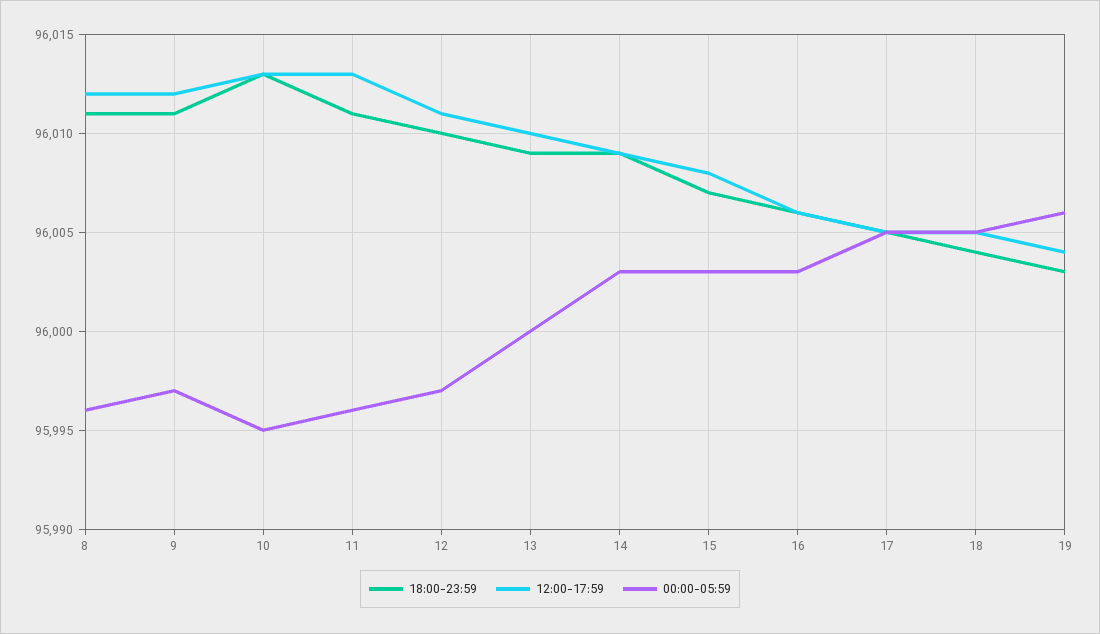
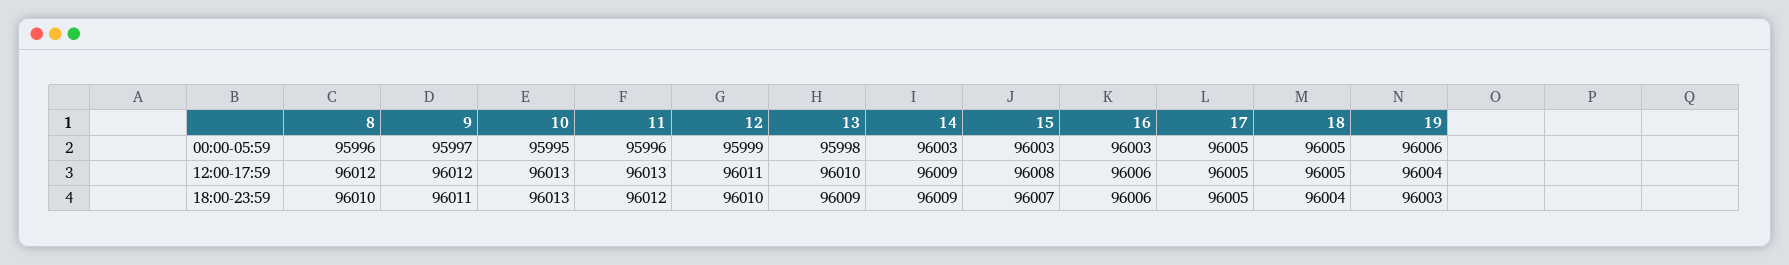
18:00-23:59, 8: 96011 -> 96010
18:00-23:59, 11: 96011 -> 96012
00:00-05:59, 12: 95997 -> 95999
00:00-05:59, 13: 96000 -> 95998

